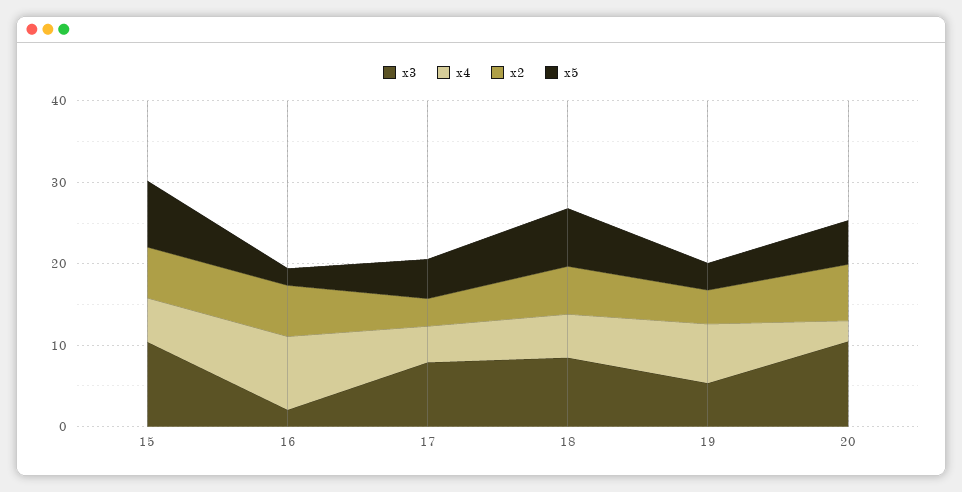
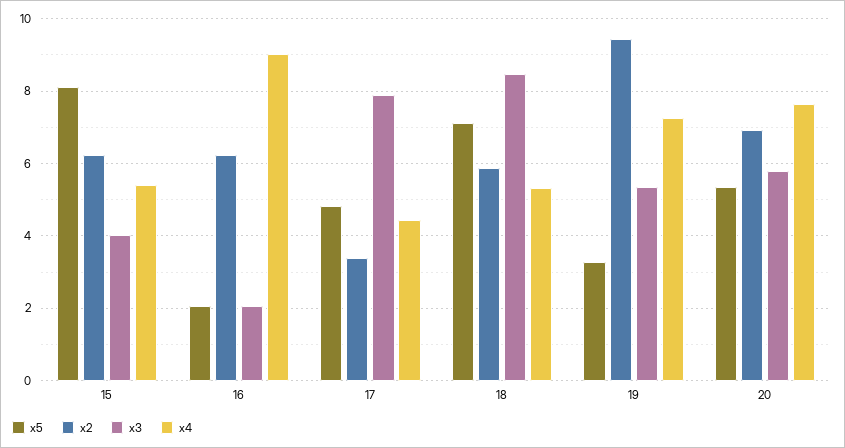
x3, 15: 10 -> 4
x2, 19: 4 -> 9.4
x3, 20: 10 -> 5.8
x4, 20: 2 -> 7.6

